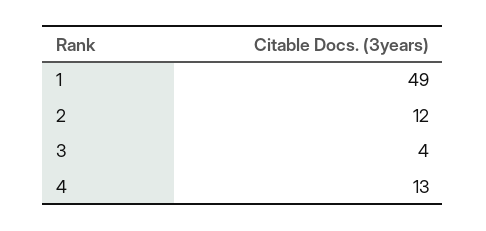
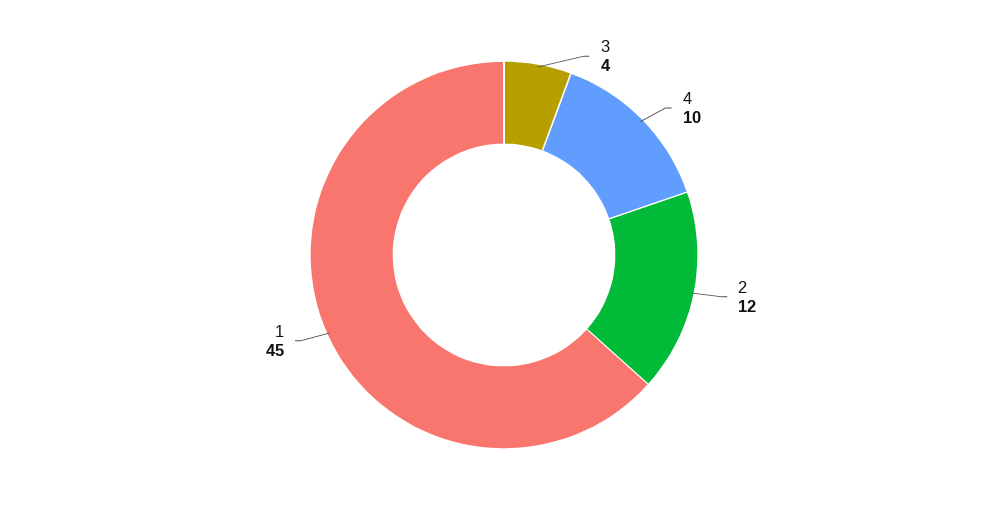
1: 49 -> 45
4: 13 -> 10

